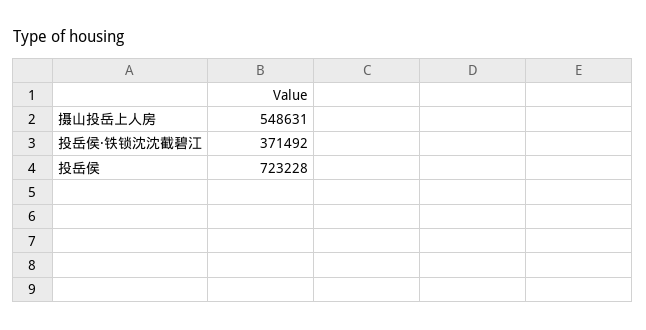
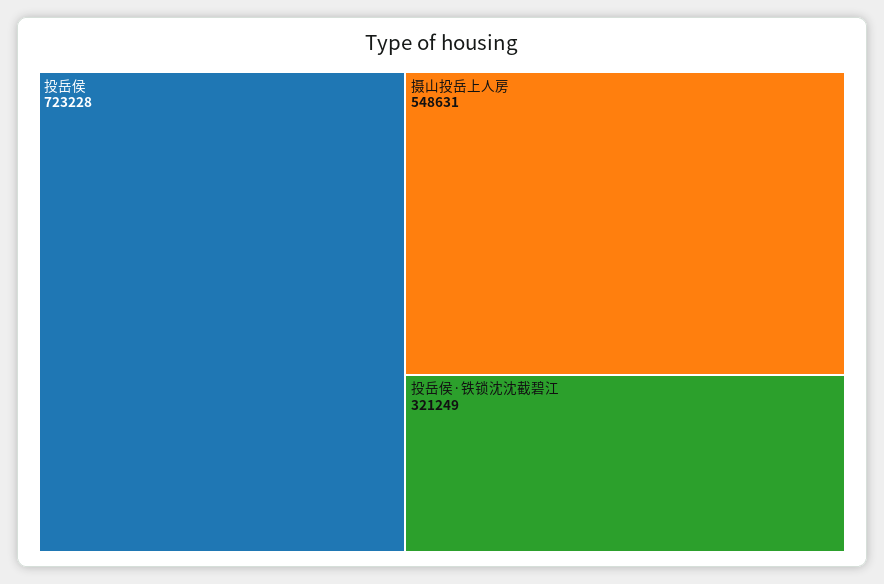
投岳侯·铁锁沈沈截碧江: 371492 -> 321249

